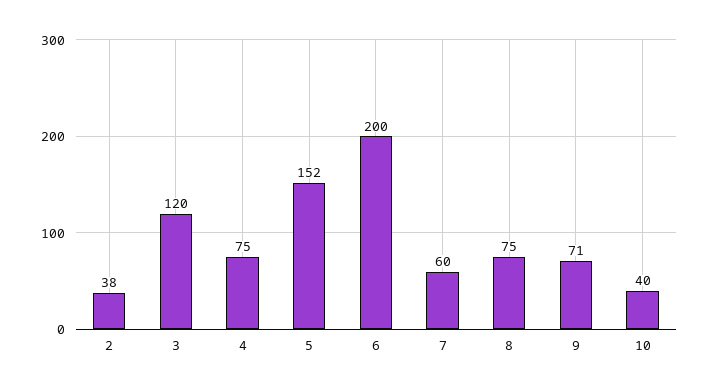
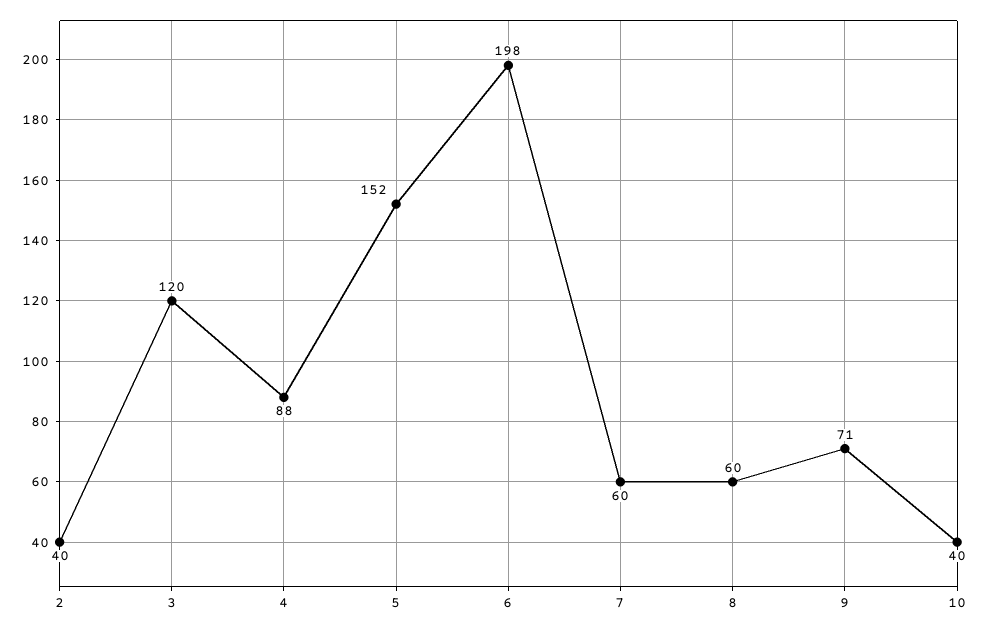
2: 38 -> 40
4: 75 -> 88
6: 200 -> 198
8: 75 -> 60

